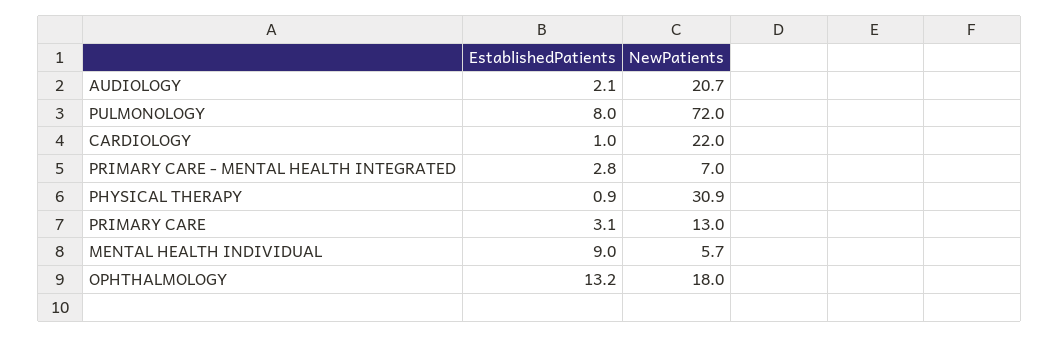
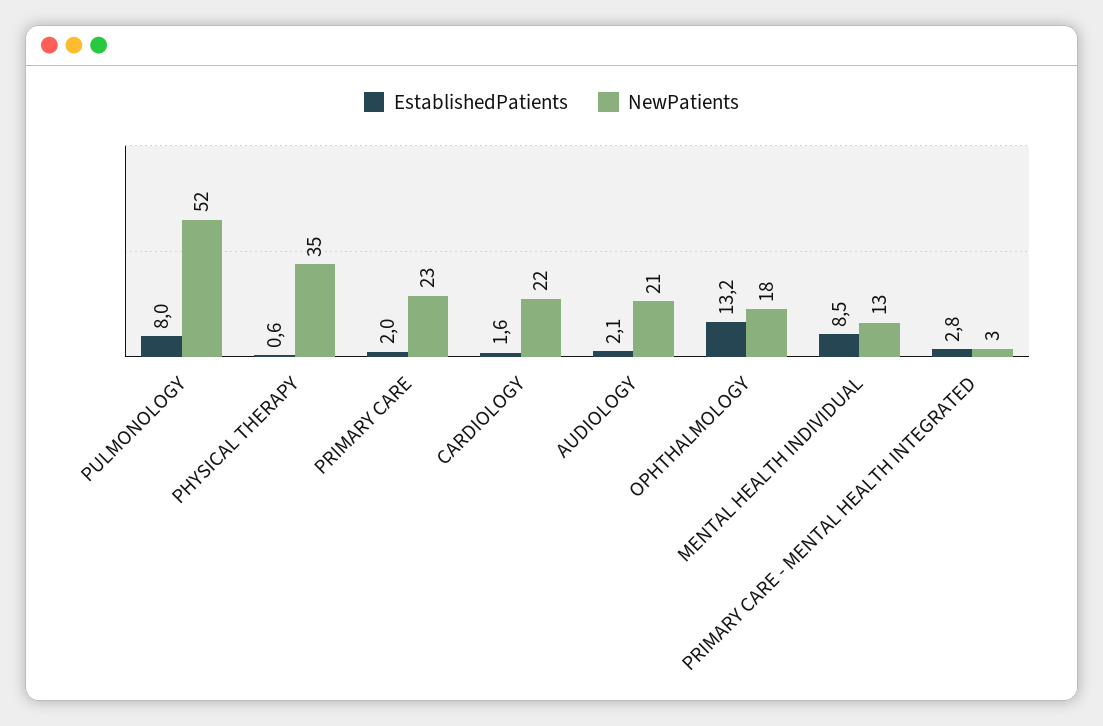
NewPatients, PULMONOLOGY: 72 -> 52
EstablishedPatients, CARDIOLOGY: 1 -> 1.6
NewPatients, PRIMARY CARE - MENTAL HEALTH INTEGRATED: 7 -> 3
EstablishedPatients, PHYSICAL THERAPY: 0.9 -> 0.6
NewPatients, PHYSICAL THERAPY: 30.9 -> 35
EstablishedPatients, PRIMARY CARE: 3.1 -> 2
NewPatients, PRIMARY CARE: 13 -> 23
EstablishedPatients, MENTAL HEALTH INDIVIDUAL: 9 -> 8.5
NewPatients, MENTAL HEALTH INDIVIDUAL: 5.7 -> 13

